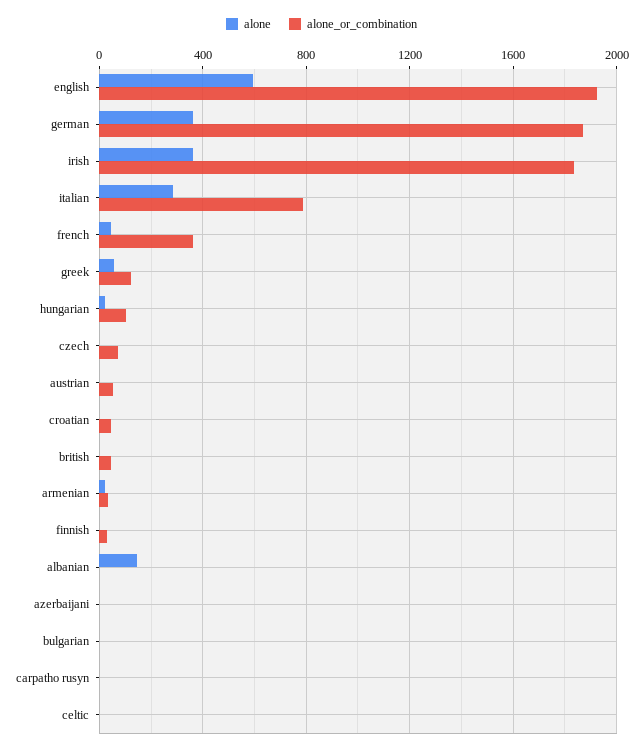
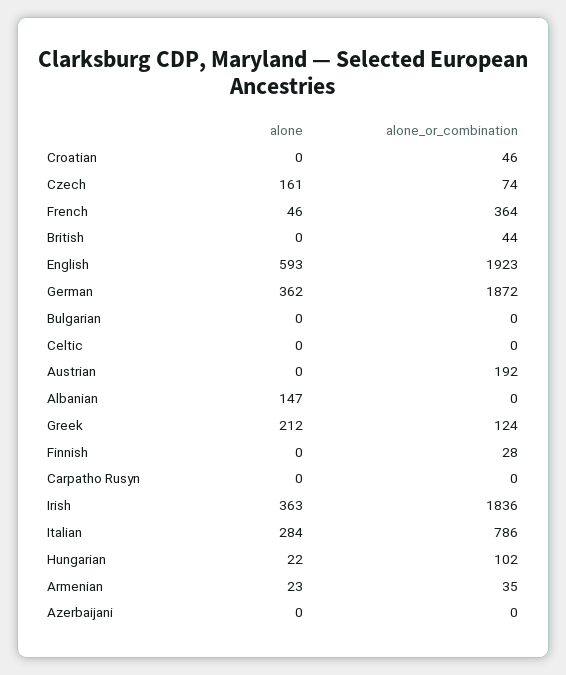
alone, greek: 50 -> 212
alone, czech: 0 -> 161
alone_or_combination, austrian: 50 -> 192

